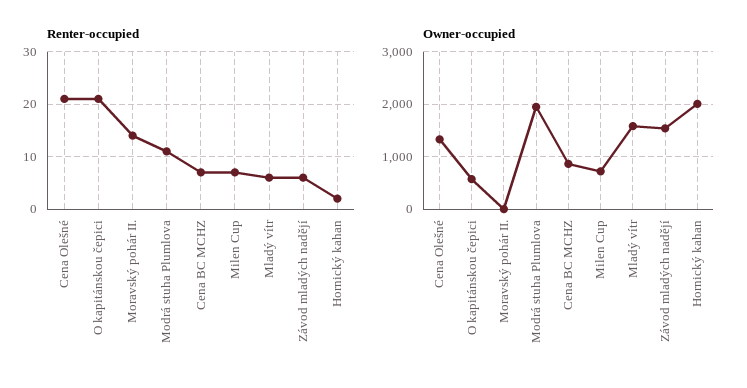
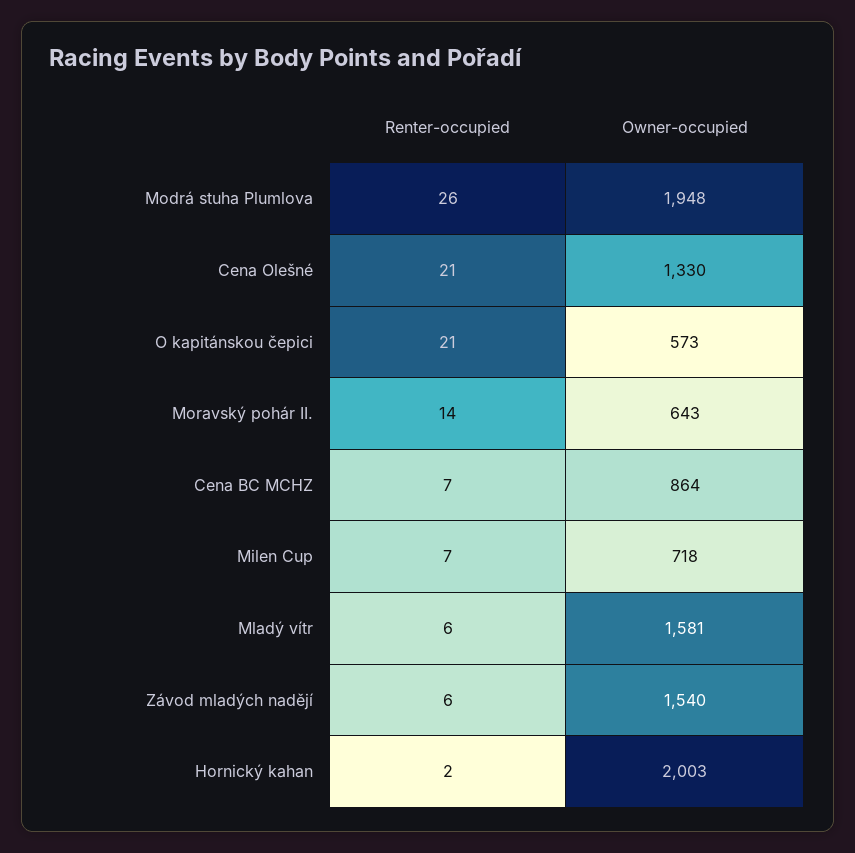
Renter-occupied, Modrá stuha Plumlova: 10 -> 26
Owner-occupied, Moravský pohár II.: 0 -> 643

